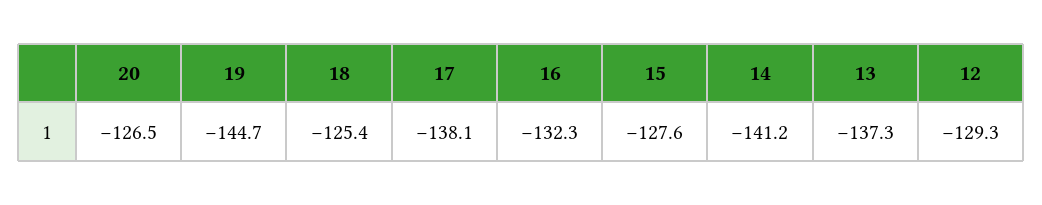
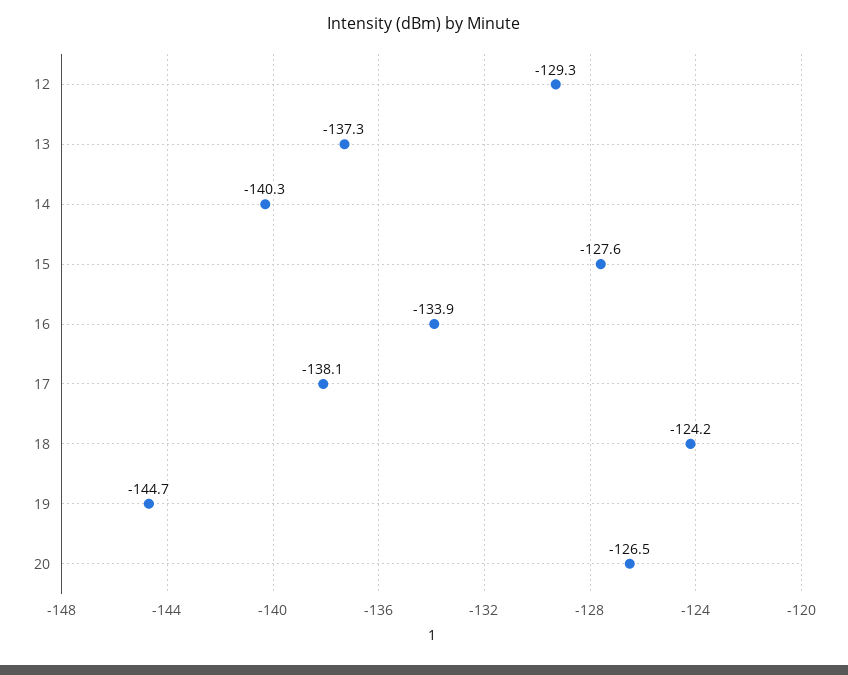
18: -125.4 -> -124.2
16: -132.3 -> -133.9
14: -141.2 -> -140.3

